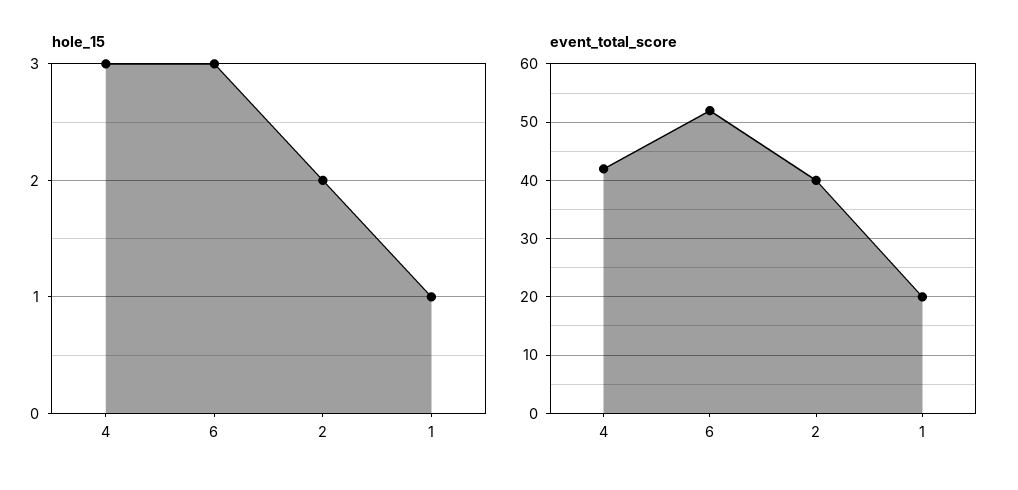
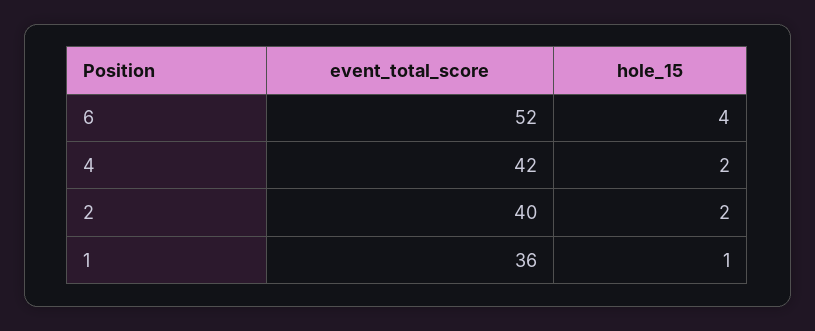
hole_15, 4: 3 -> 2
hole_15, 6: 3 -> 4
event_total_score, 1: 20 -> 36

